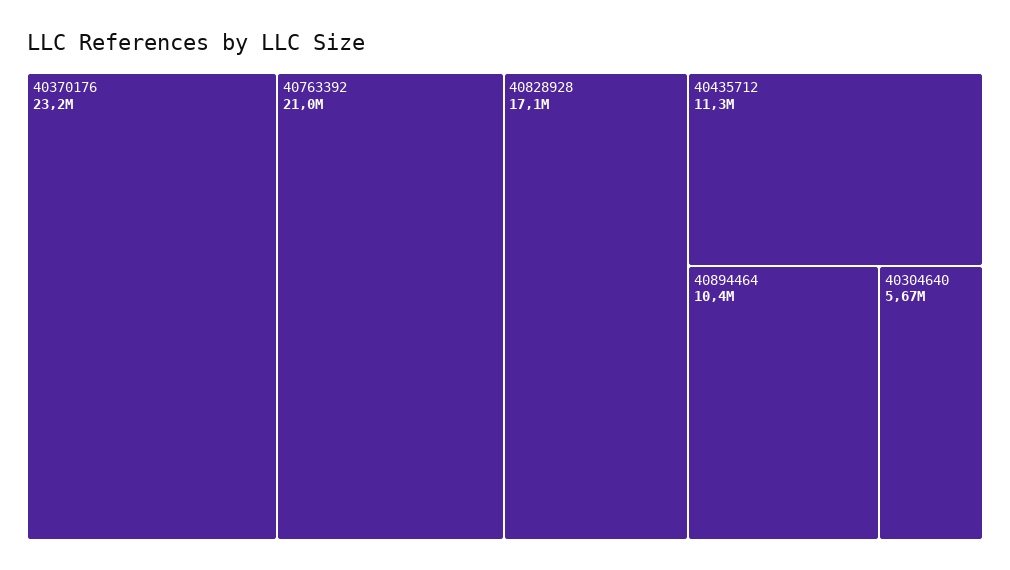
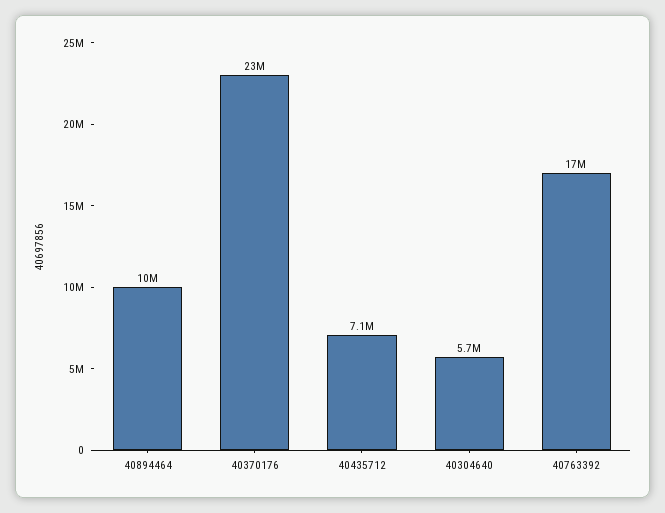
40763392: 21000000 -> 17000000
40828928: 17100000 -> none
40435712: 11300000 -> 7100000

